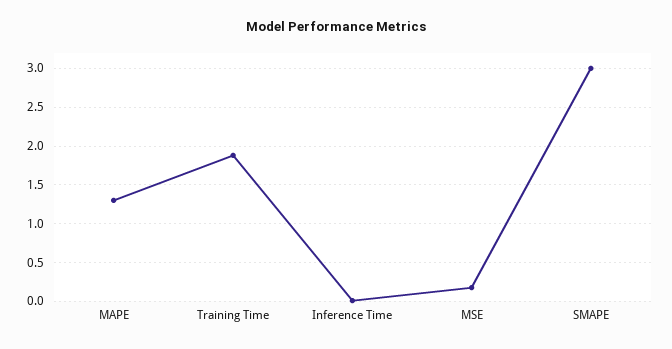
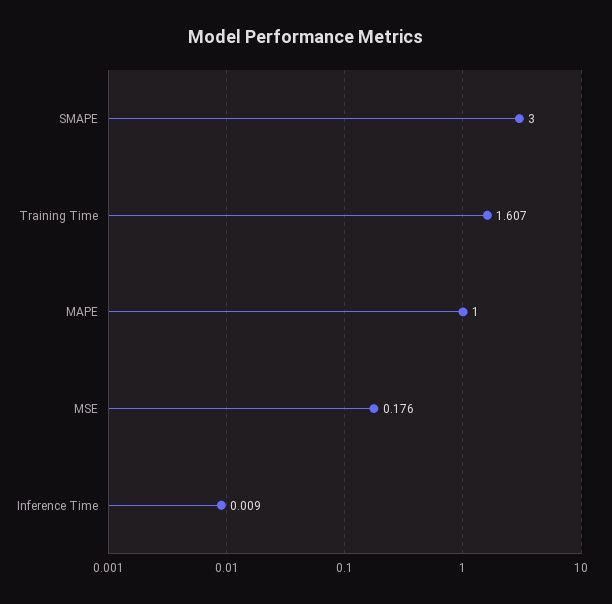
MAPE: 1.3 -> 1
Training Time: 1.9 -> 1.607

